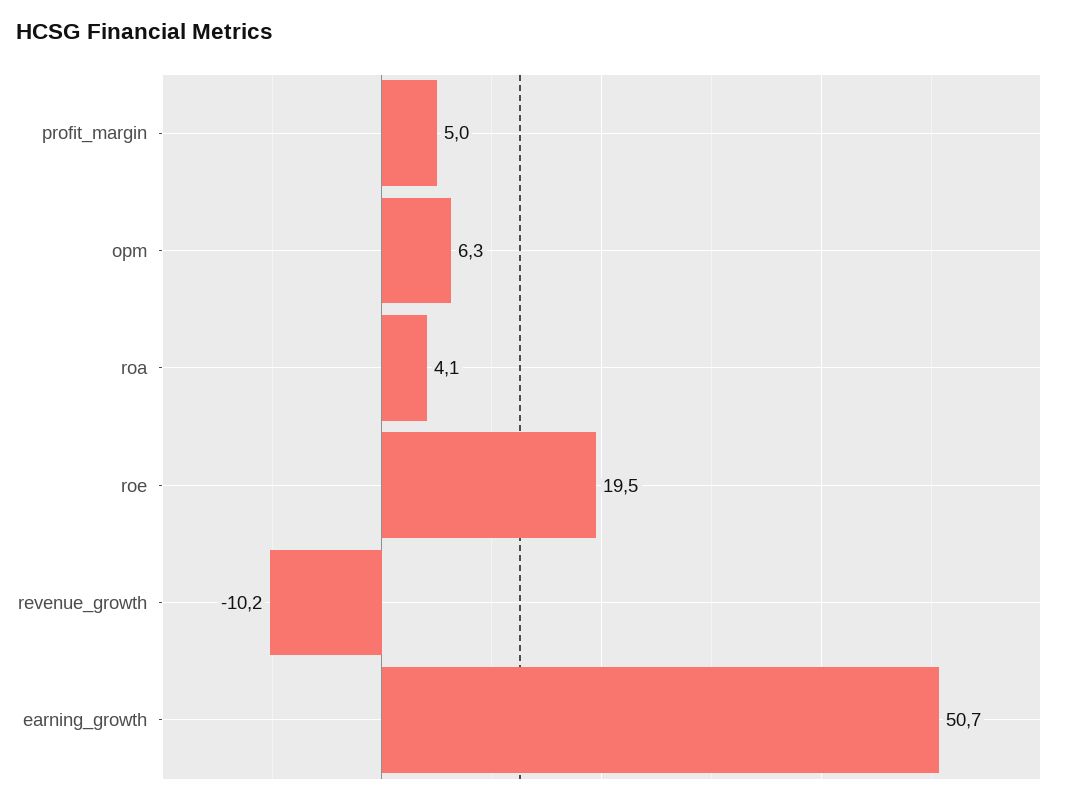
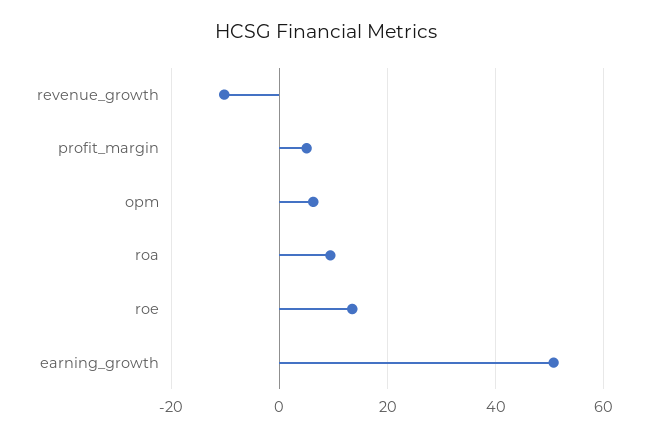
roa: 4.1 -> 10
roe: 19.5 -> 14

